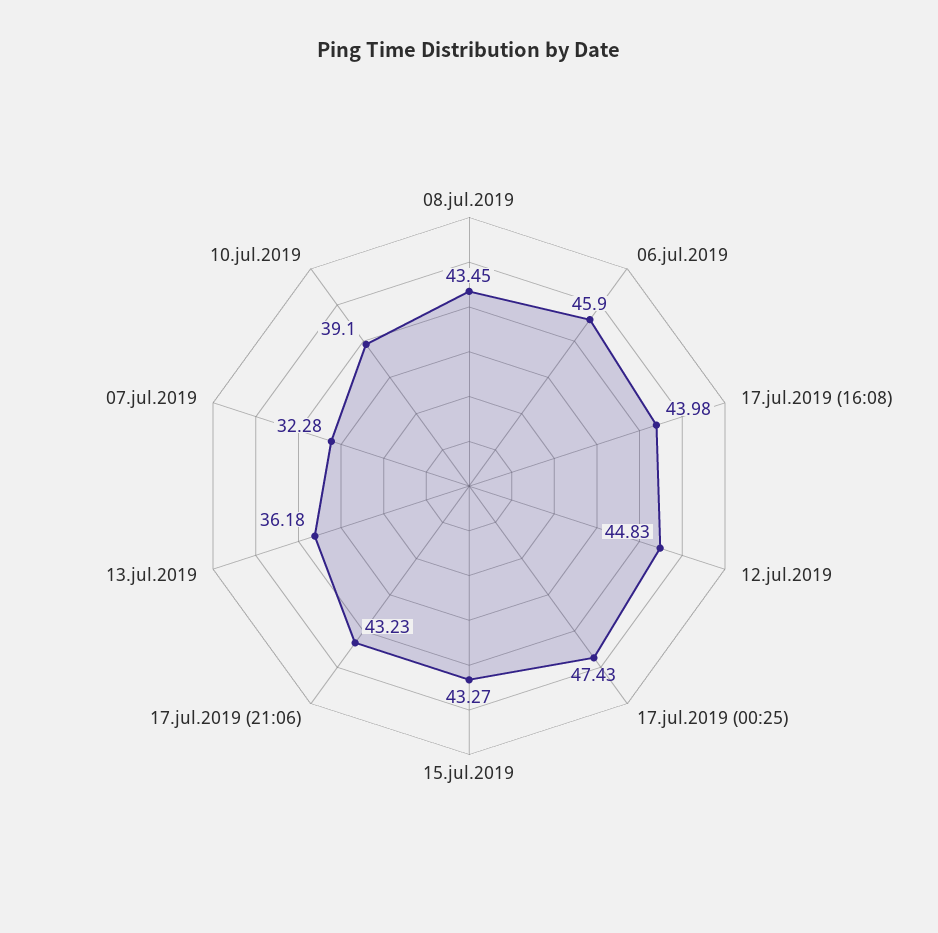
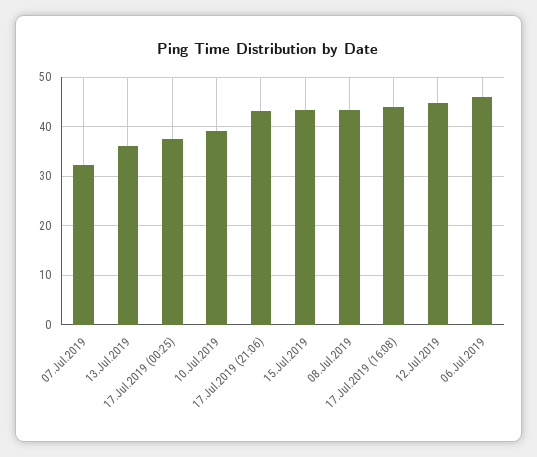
17.jul.2019 (00:25): 47.43 -> 38

